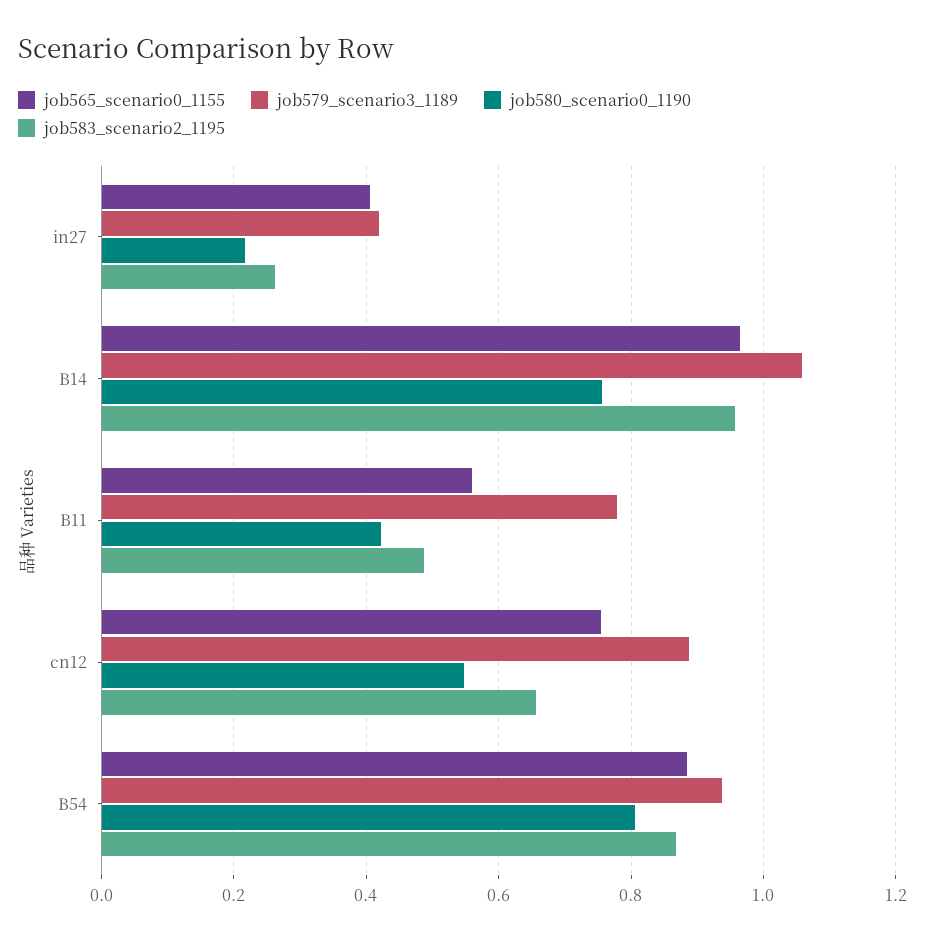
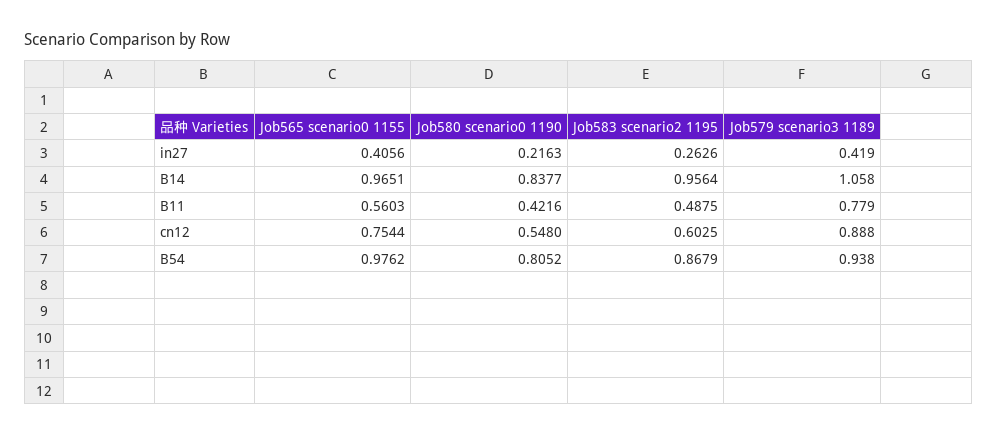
job580_scenario0_1190, B14: 0.76 -> 0.8377
job583_scenario2_1195, cn12: 0.66 -> 0.6025
job565_scenario0_1155, B54: 0.88 -> 0.9762

